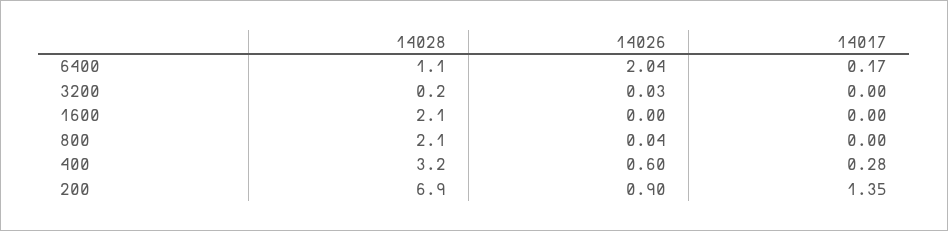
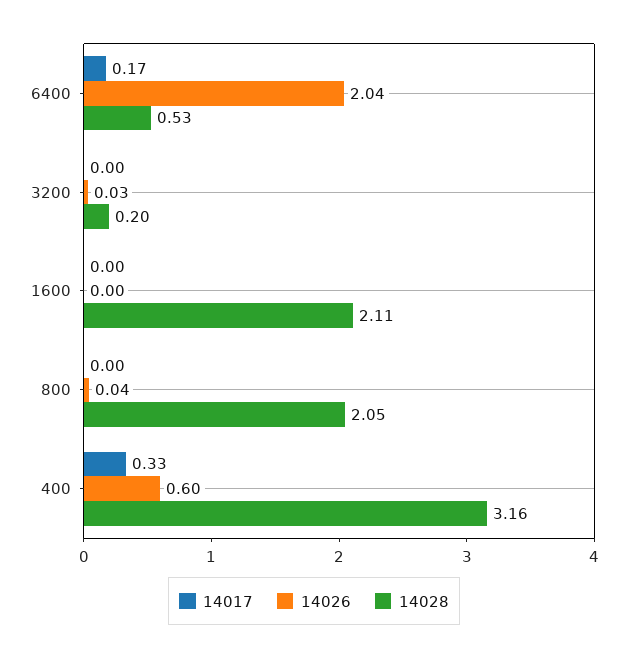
14028, 6400: 1.1 -> 0.53
14017, 400: 0.28 -> 0.33
14028, 200: 6.9 -> none
14026, 200: 0.9 -> none
14017, 200: 1.35 -> none

